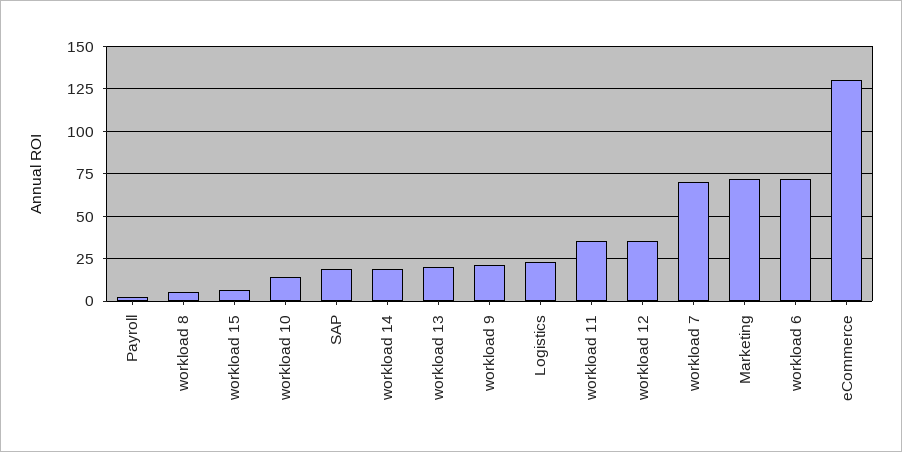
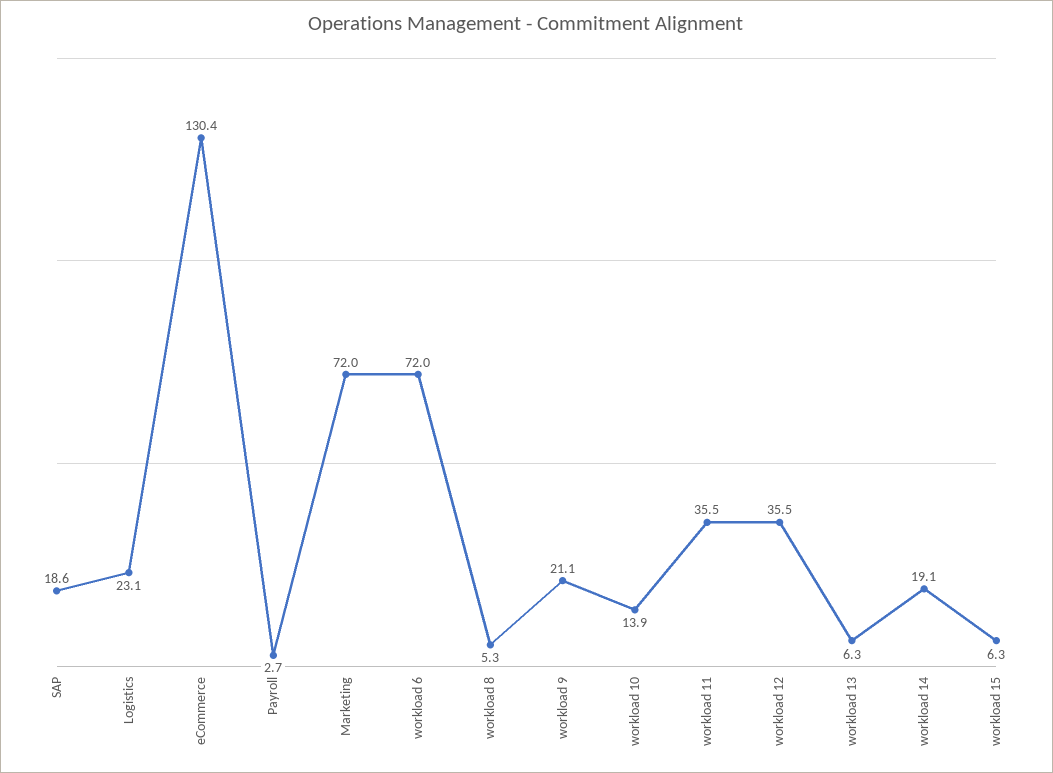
workload 13: 20 -> 6.3
workload 7: 70 -> none

